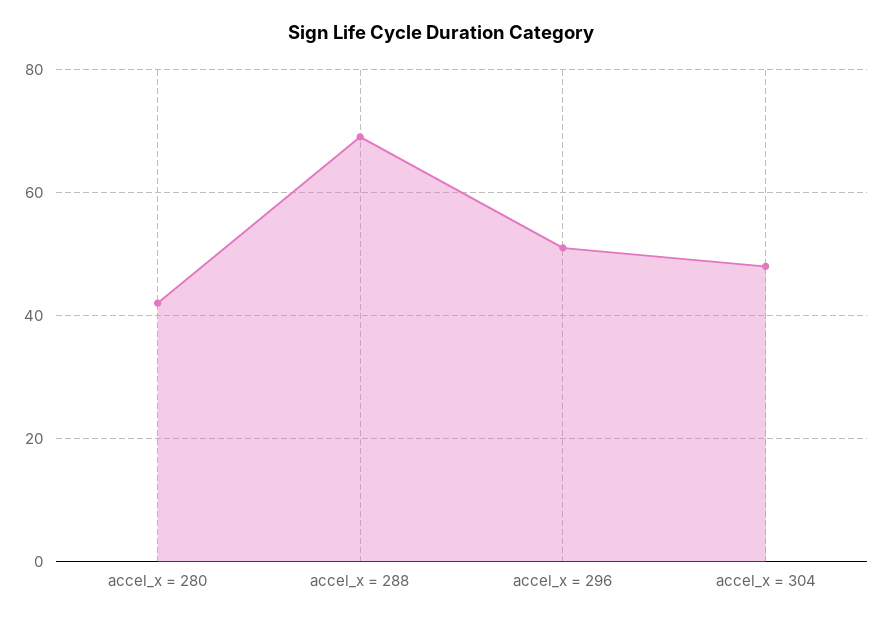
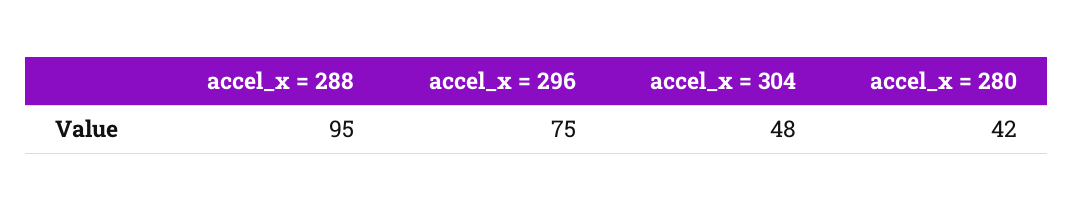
accel_x = 288: 70 -> 95
accel_x = 296: 50 -> 75

